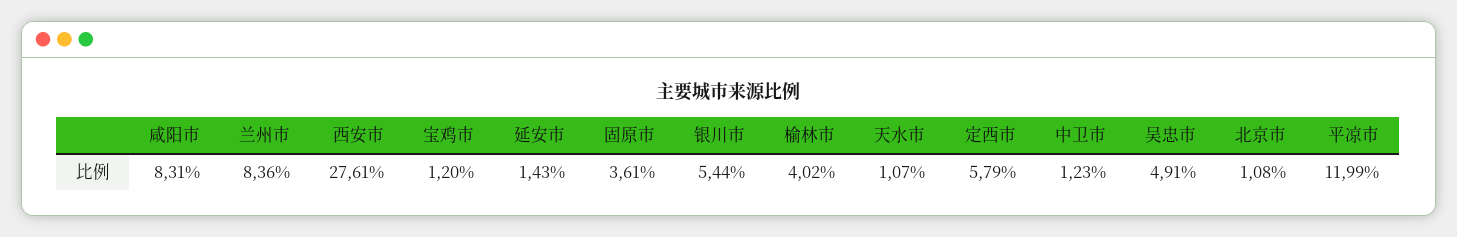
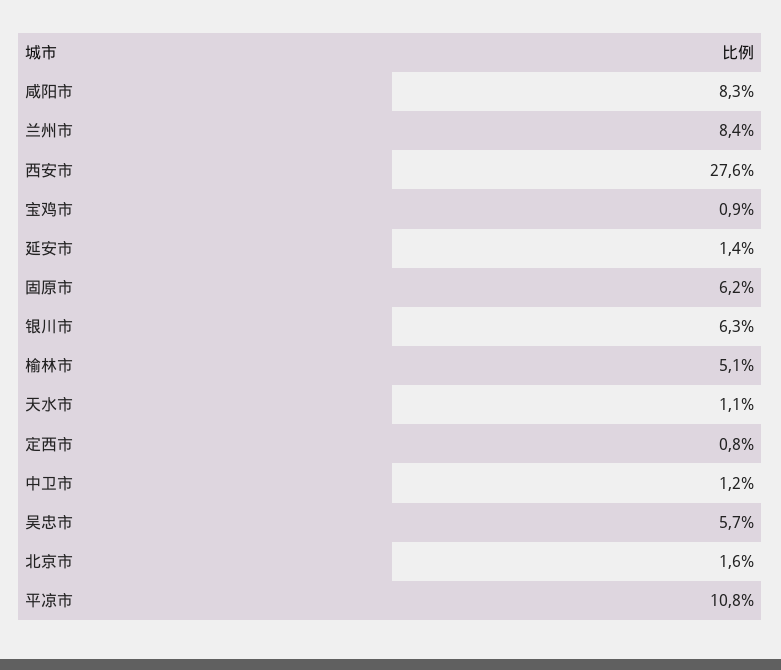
宝鸡市: 1.2 -> 0.9
固原市: 3.61 -> 6.2
银川市: 5.44 -> 6.3
榆林市: 4.02 -> 5.1
定西市: 5.79 -> 0.8
吴忠市: 4.91 -> 5.7
北京市: 1.08 -> 1.6
平凉市: 11.99 -> 10.8

